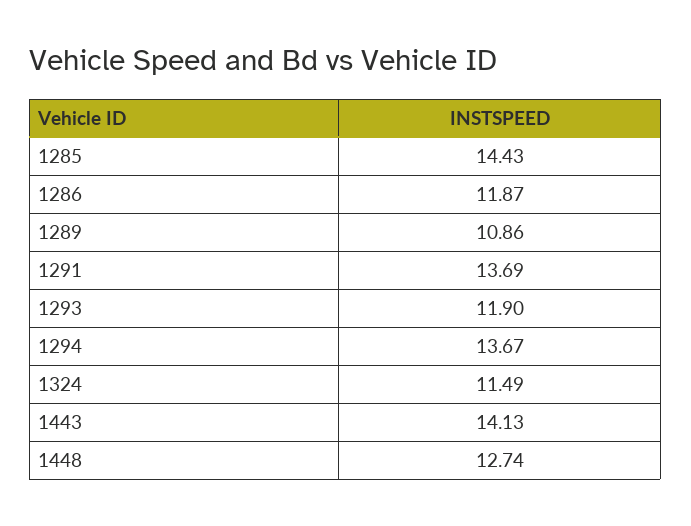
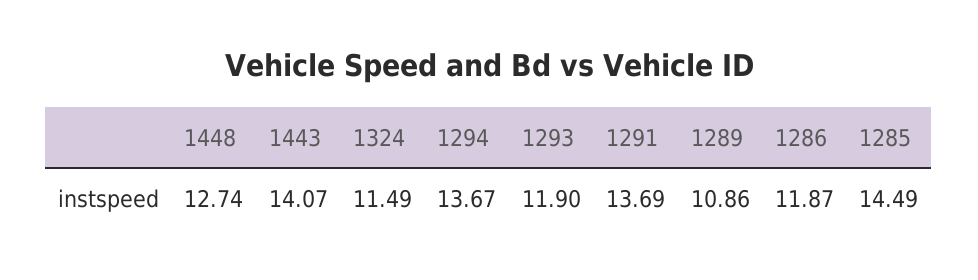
1285: 14.43 -> 14.49
1443: 14.13 -> 14.07

